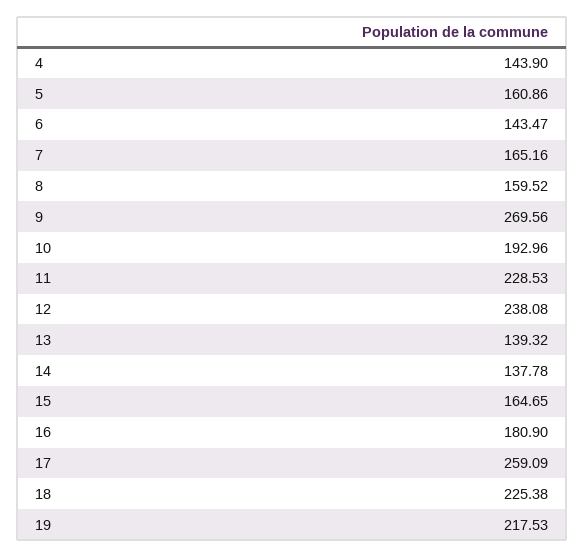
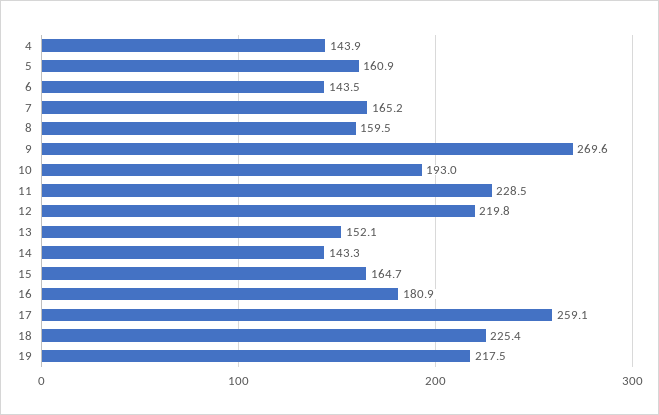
12: 238.08 -> 219.8
13: 139.32 -> 152.1
14: 137.78 -> 143.3

